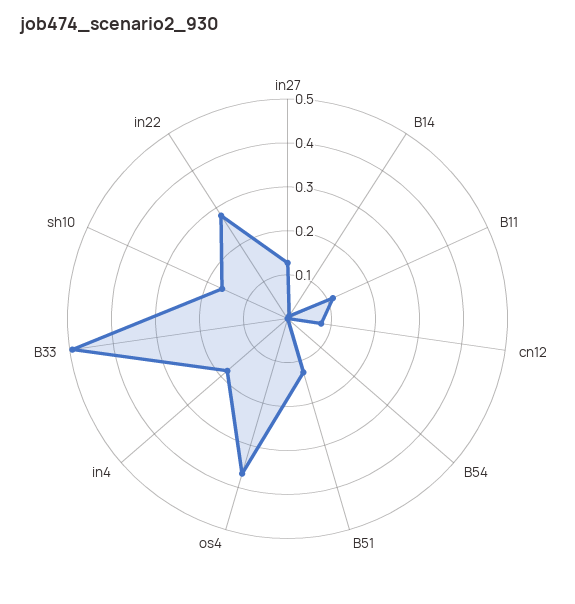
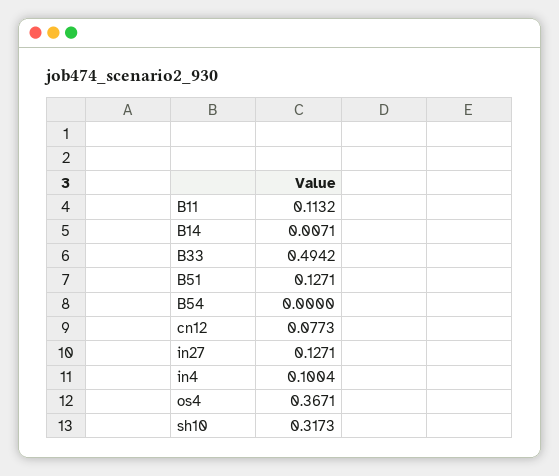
in4: 0.18 -> 0.1004
sh10: 0.16 -> 0.3173
in22: 0.28 -> none

